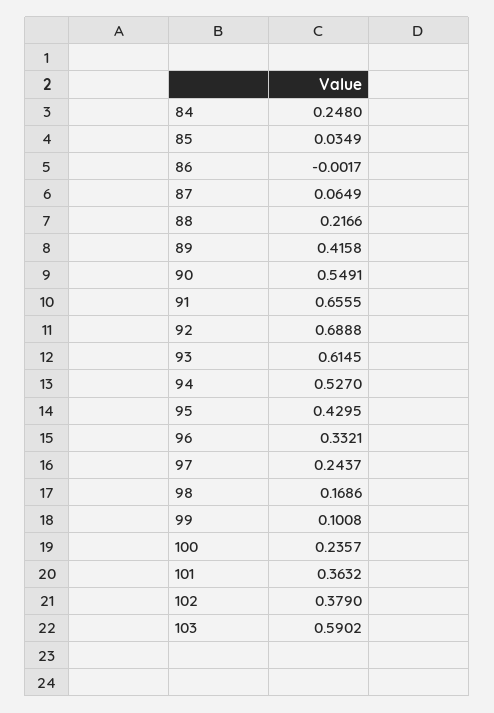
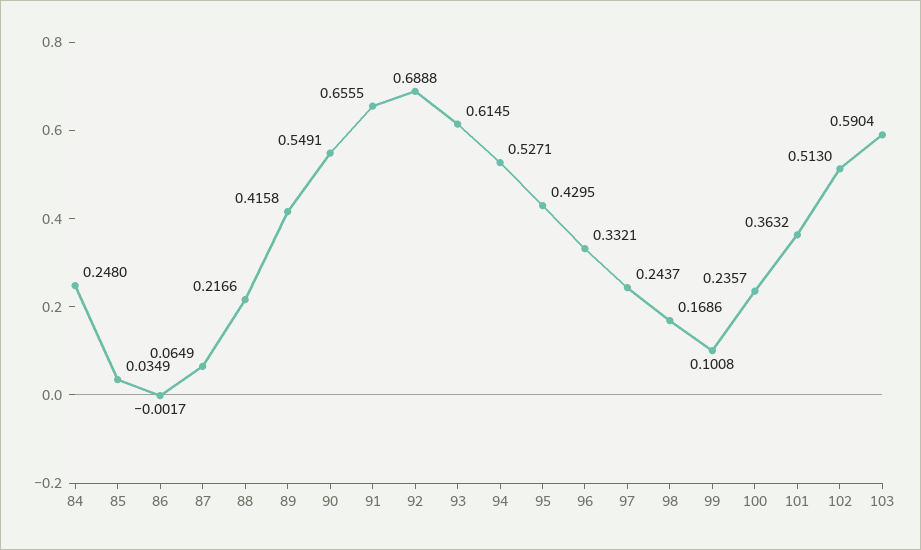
94: 0.527 -> 0.5271
102: 0.379 -> 0.513
103: 0.5902 -> 0.5904

